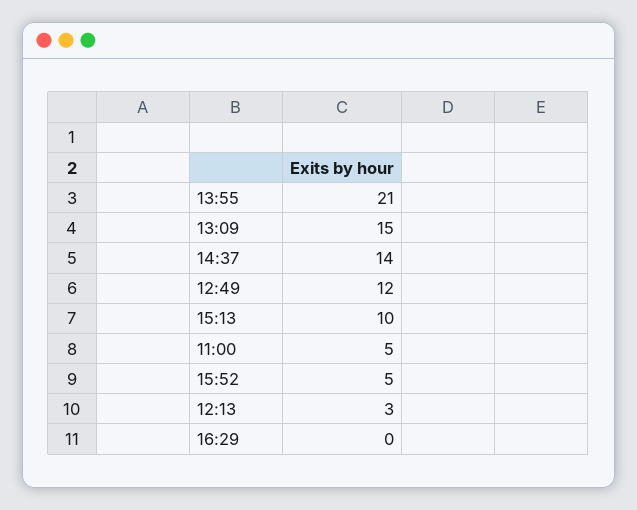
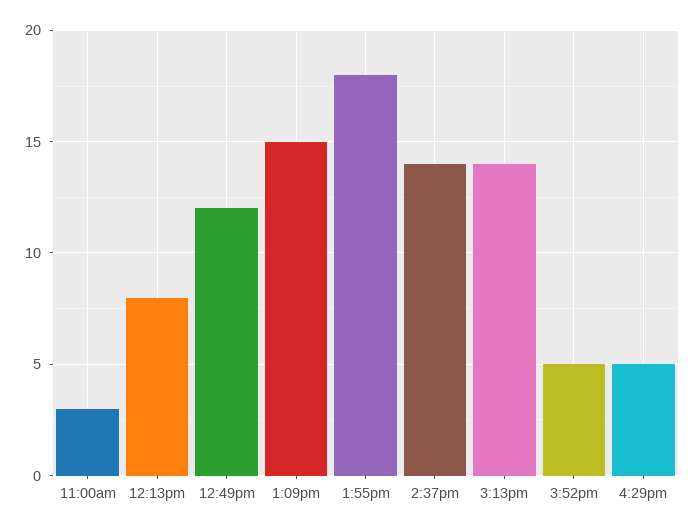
13:55: 21 -> 18
15:13: 10 -> 14
11:00: 5 -> 3
12:13: 3 -> 8
16:29: 0 -> 5

